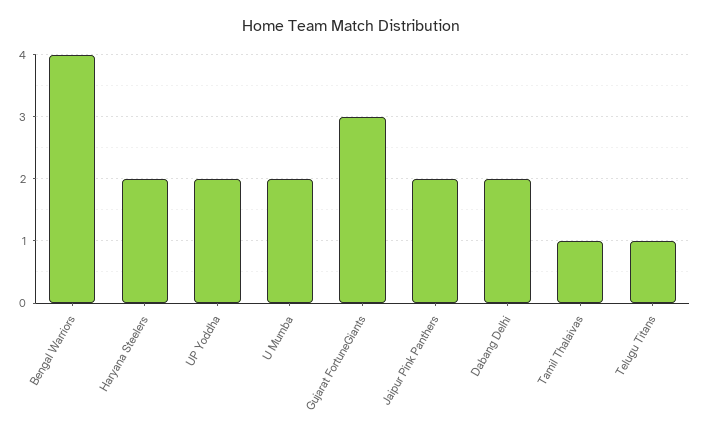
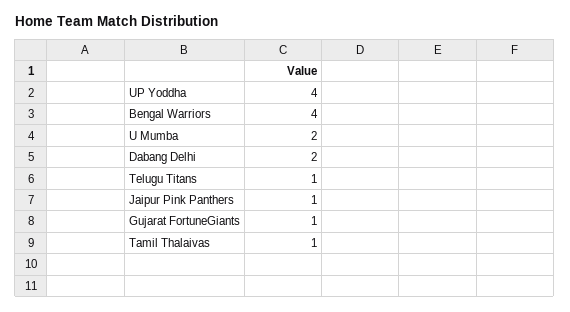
Haryana Steelers: 2 -> none
UP Yoddha: 2 -> 4
Gujarat FortuneGiants: 3 -> 1
Jaipur Pink Panthers: 2 -> 1

